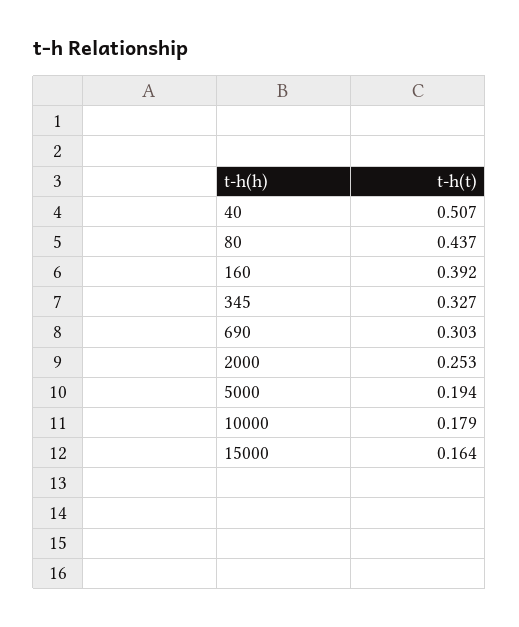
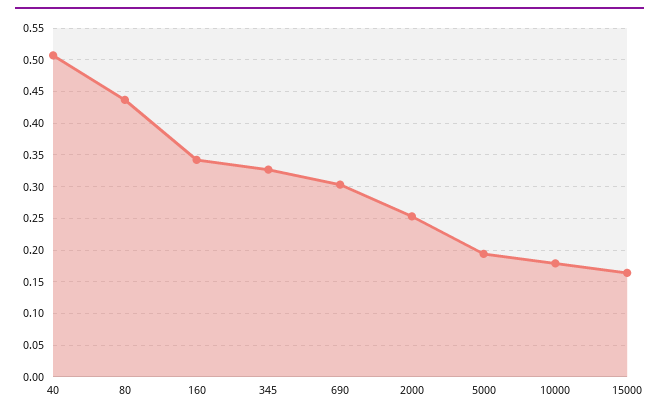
160: 0.392 -> 0.34

